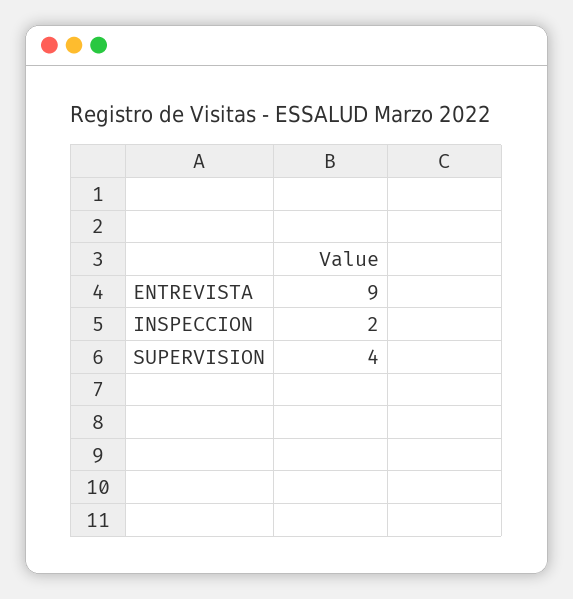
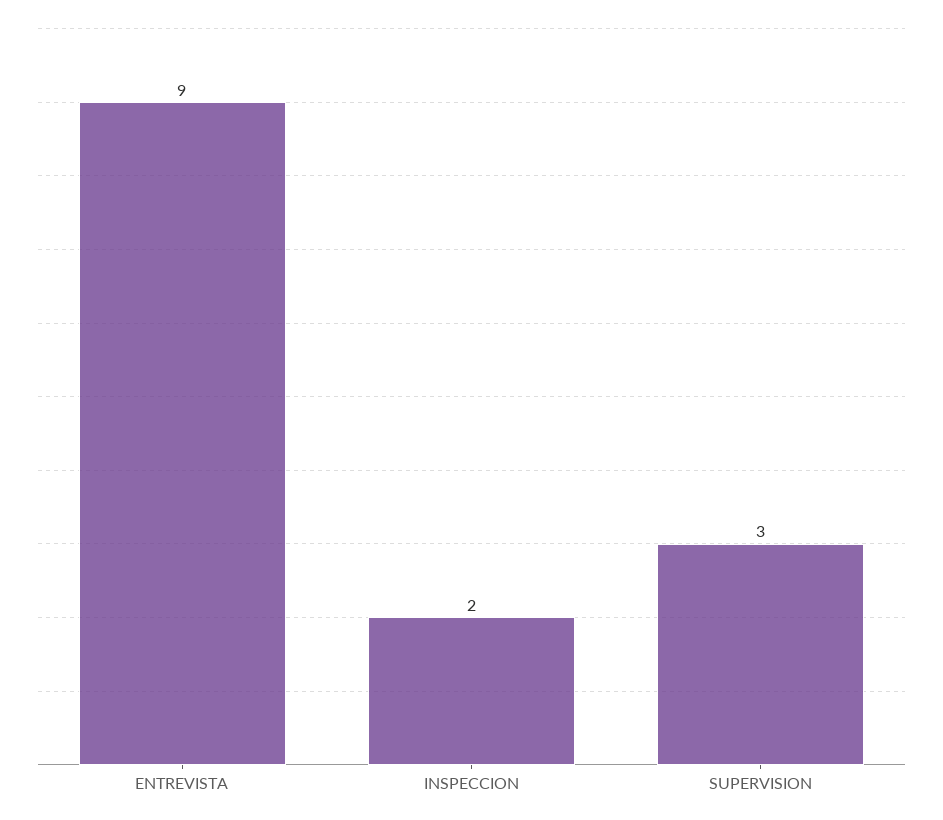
SUPERVISION: 4 -> 3

